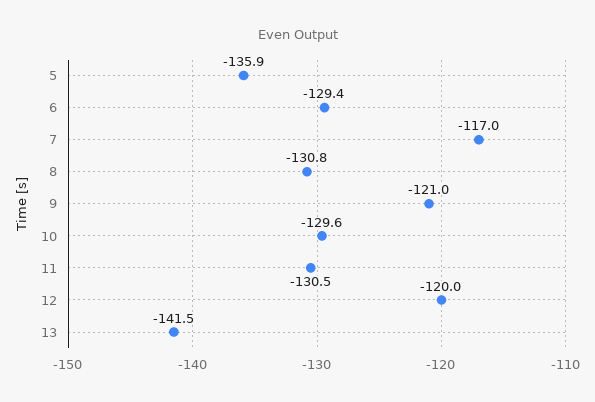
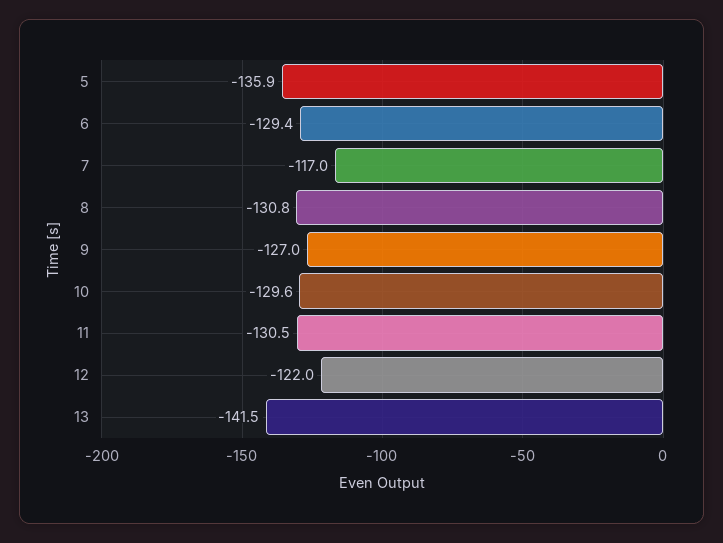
9: -121 -> -127
12: -120 -> -122

